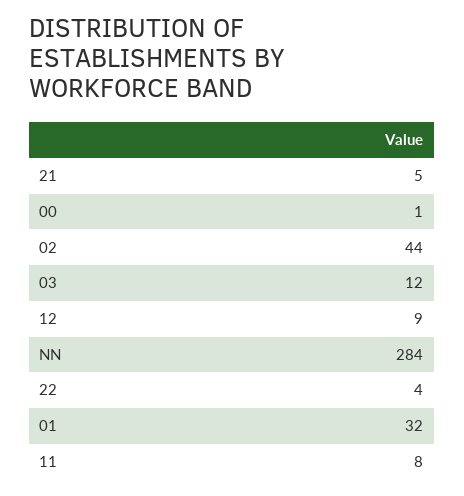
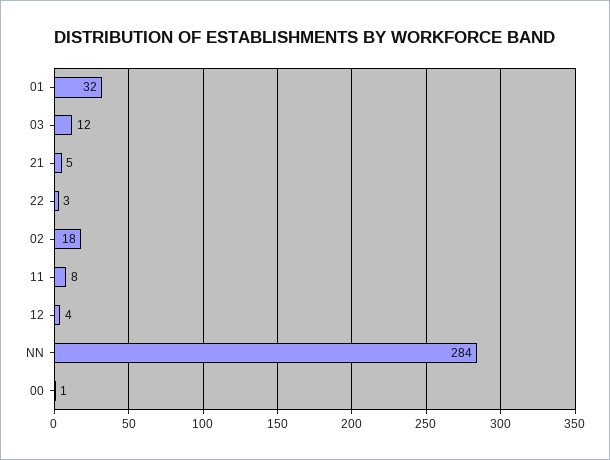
02: 44 -> 18
12: 9 -> 4
22: 4 -> 3

